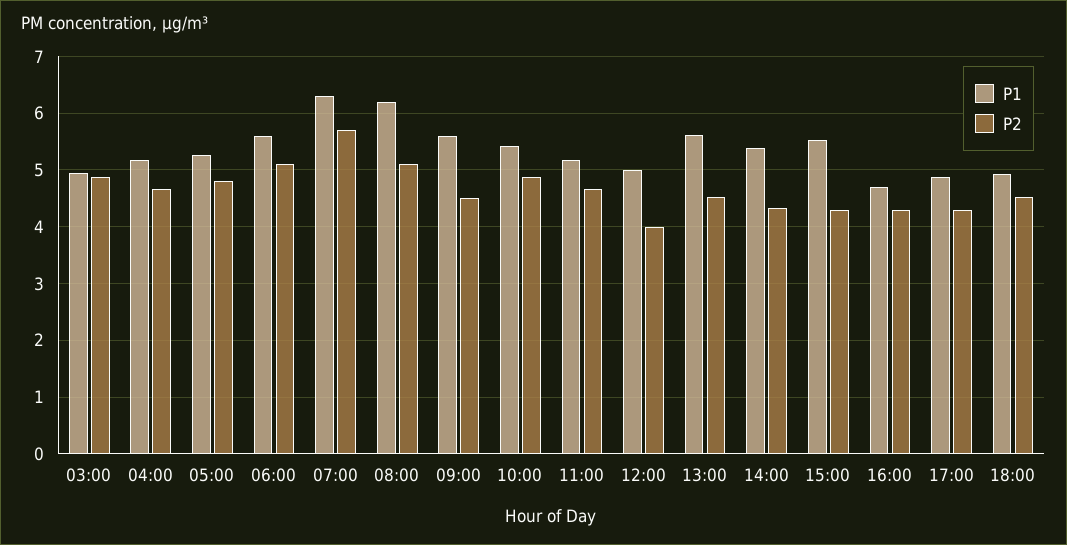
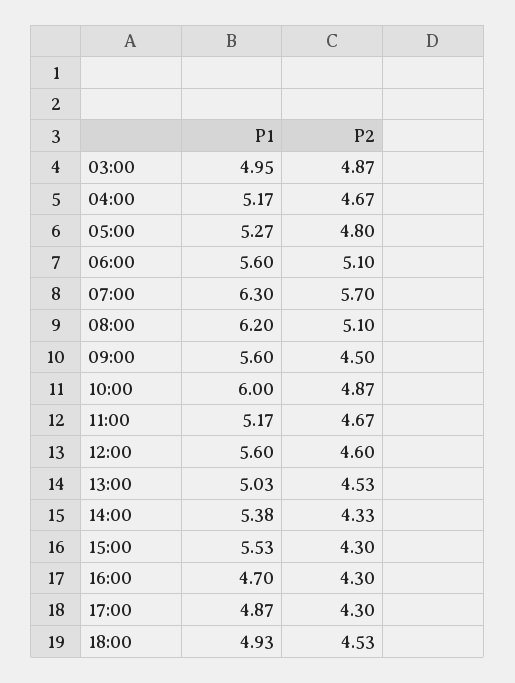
P1, 10:00: 5.4 -> 6
P1, 12:00: 5 -> 5.6
P2, 12:00: 4 -> 4.6
P1, 13:00: 5.6 -> 5.03

